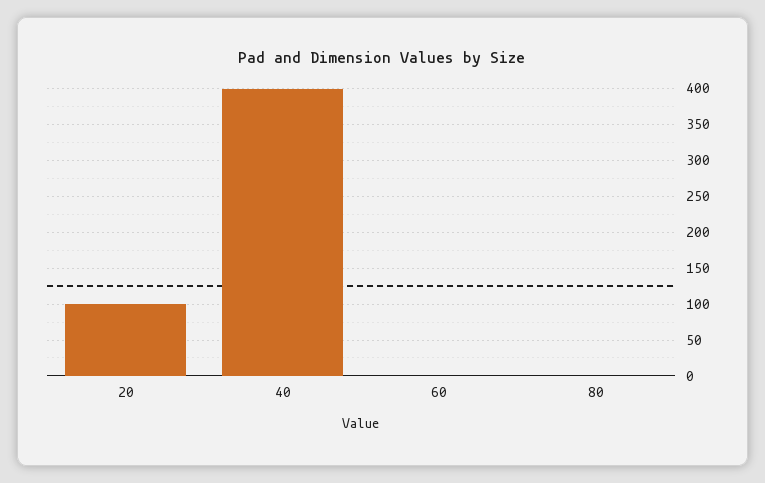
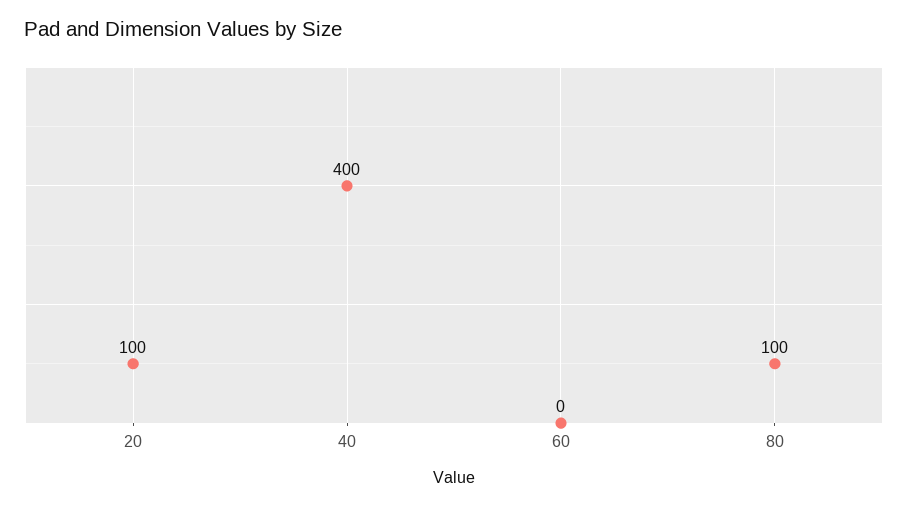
80: 0 -> 100

